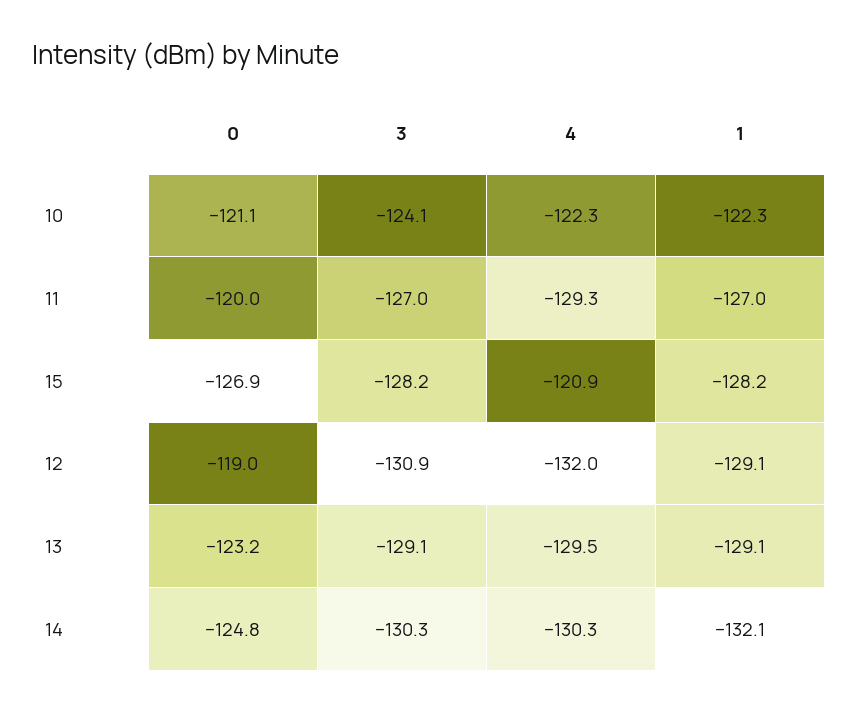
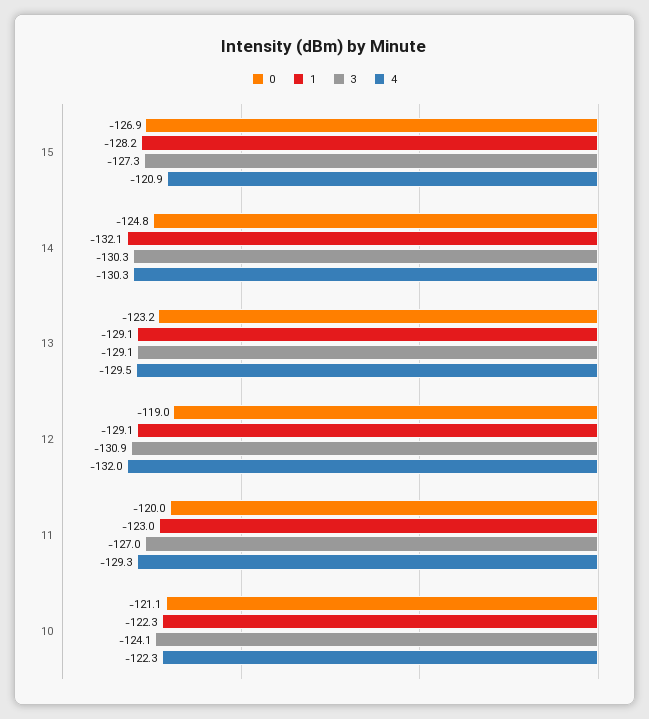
1, 11: -127 -> -123
3, 15: -128.2 -> -127.3

